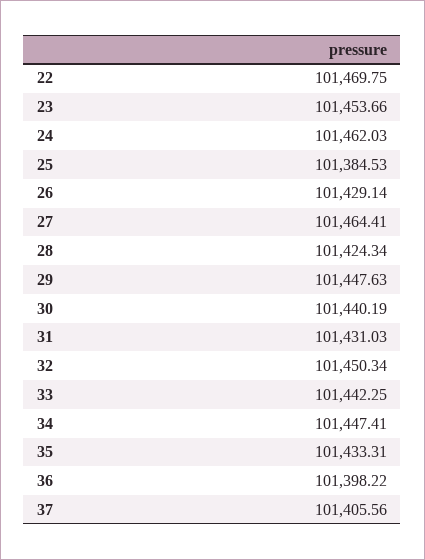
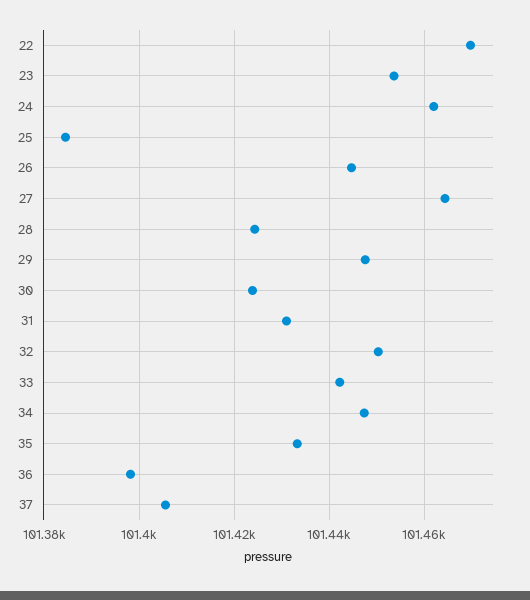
26: 101429.14 -> 101444
30: 101440.19 -> 101424

